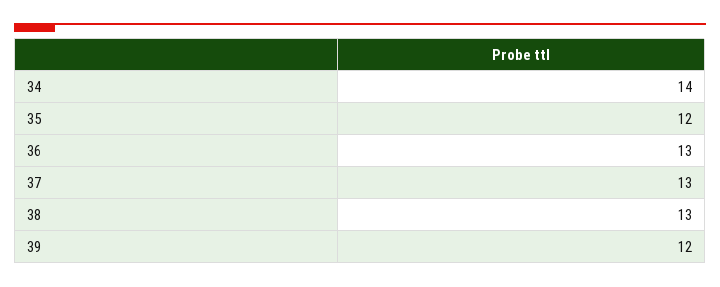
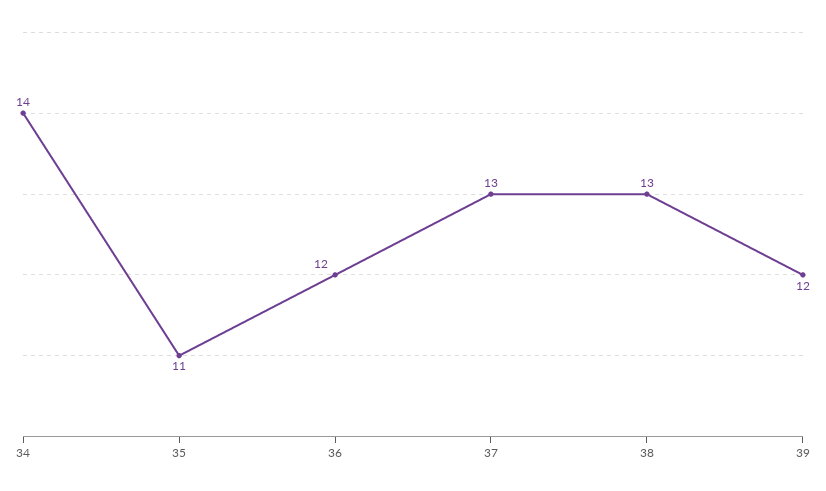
35: 12 -> 11
36: 13 -> 12

